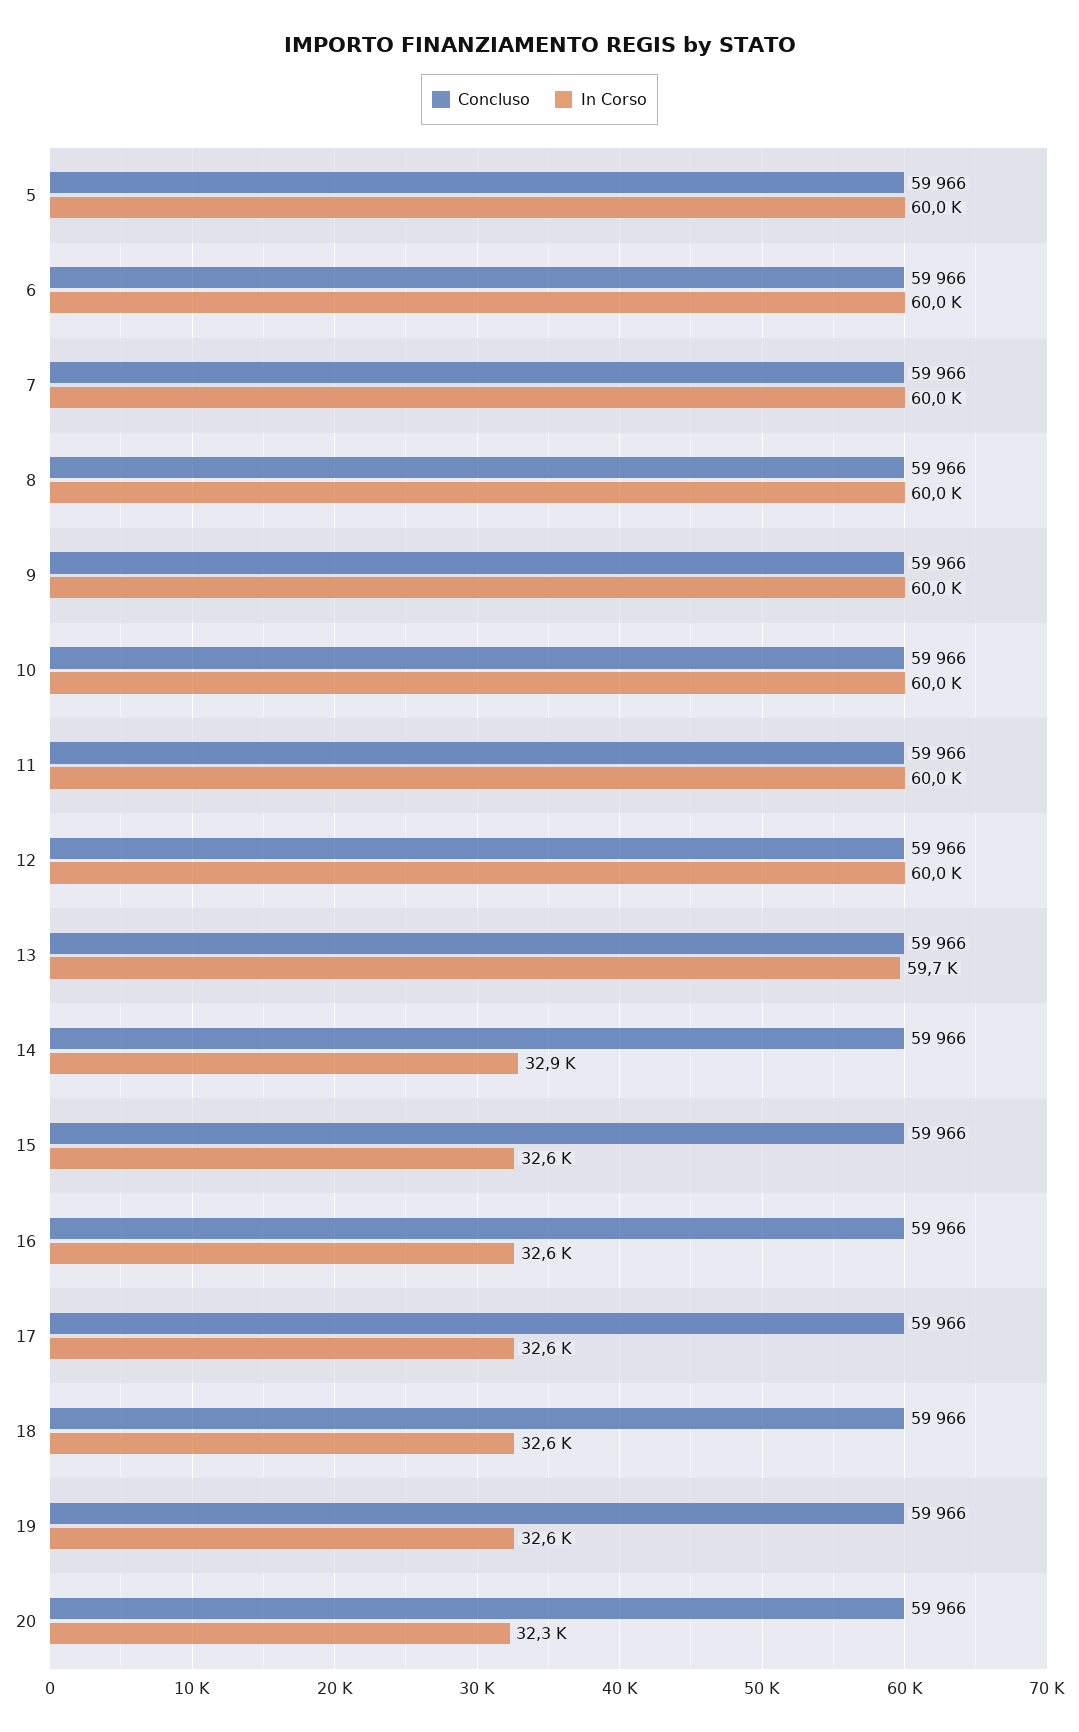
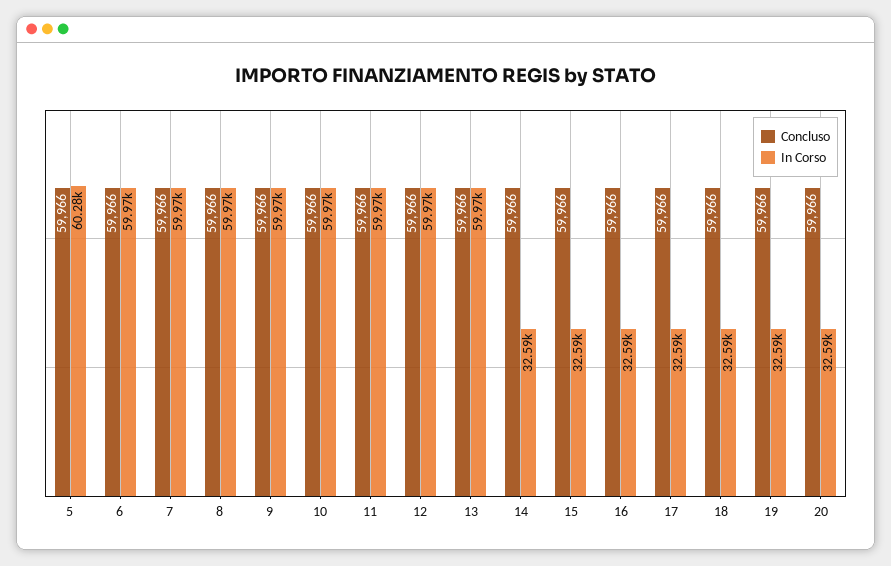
In Corso, 5: 60000 -> 60280
In Corso, 13: 59700 -> 59970
In Corso, 14: 32900 -> 32590
In Corso, 20: 32300 -> 32590

